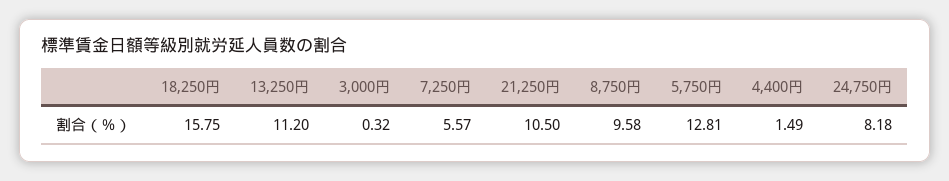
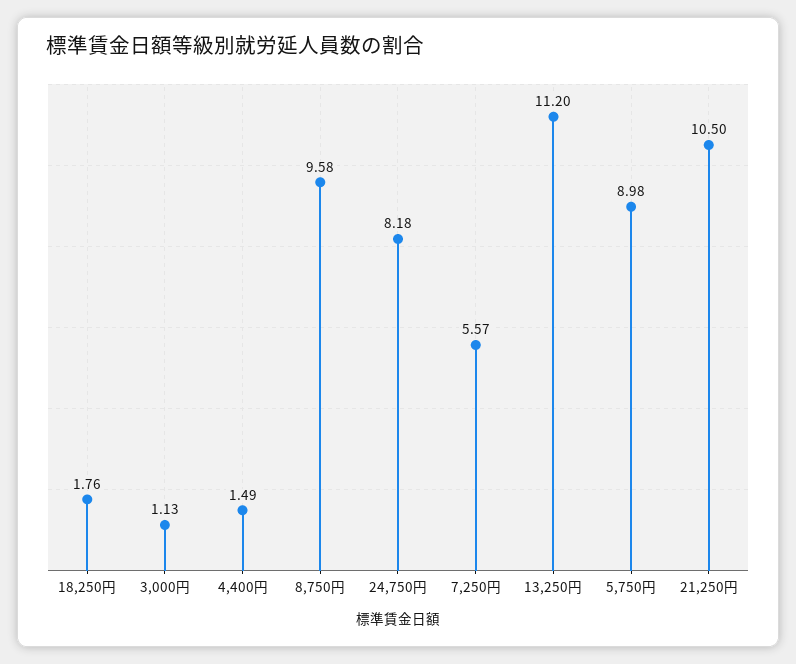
18,250円: 15.75 -> 1.76
3,000円: 0.32 -> 1.13
5,750円: 12.81 -> 8.98

